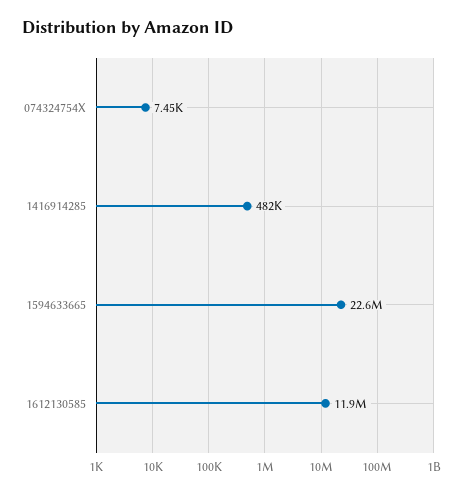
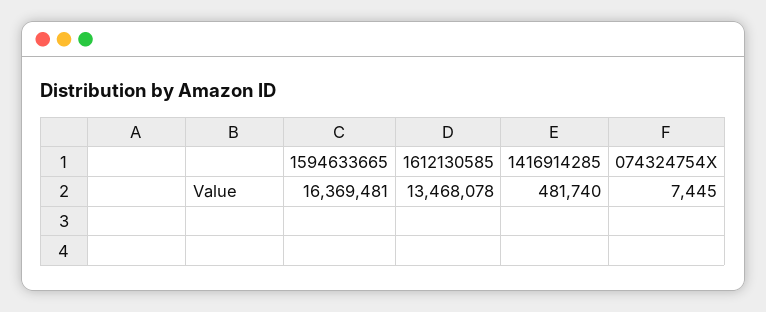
1594633665: 22600000 -> 16369481
1612130585: 11900000 -> 13468078

